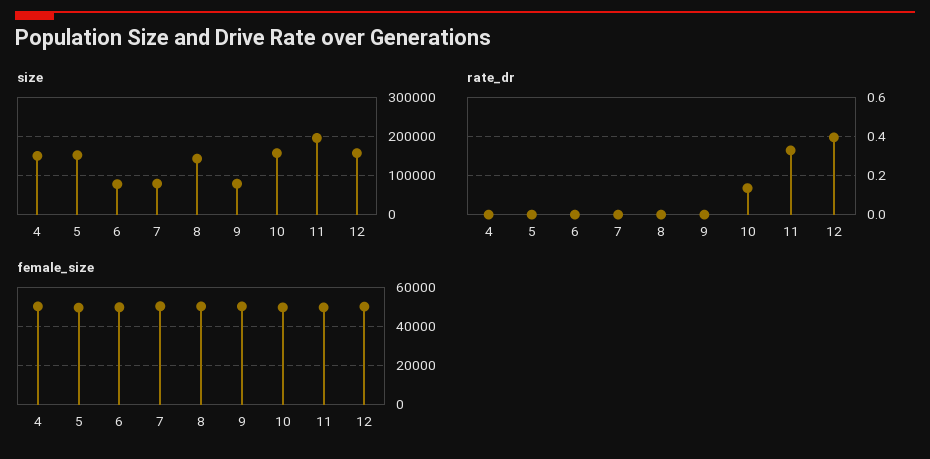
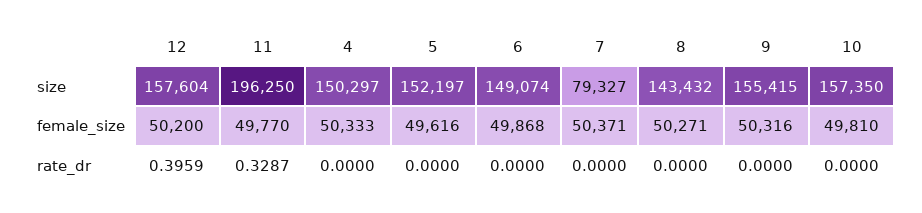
size, 6: 80000 -> 149074
size, 9: 80000 -> 155415
rate_dr, 10: 0.15 -> 0

